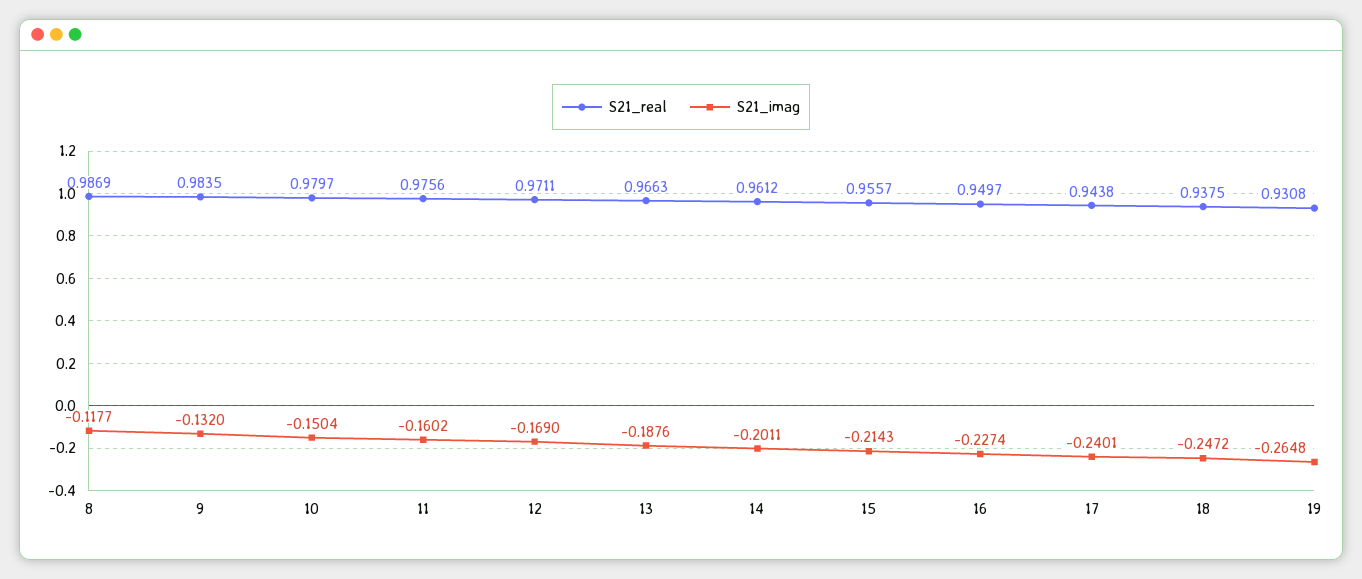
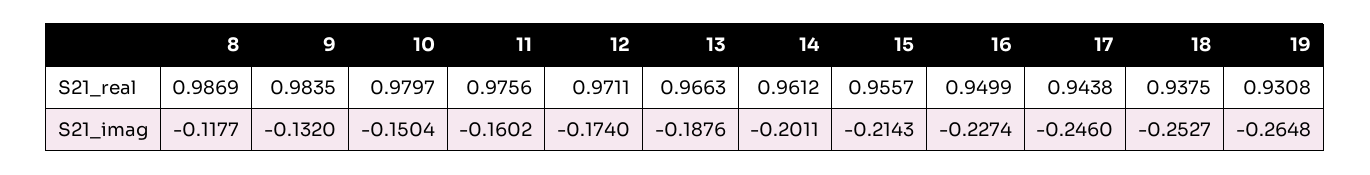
S21_imag, 12: -0.169 -> -0.174
S21_real, 16: 0.9497 -> 0.9499
S21_imag, 17: -0.2401 -> -0.246
S21_imag, 18: -0.2472 -> -0.2527

